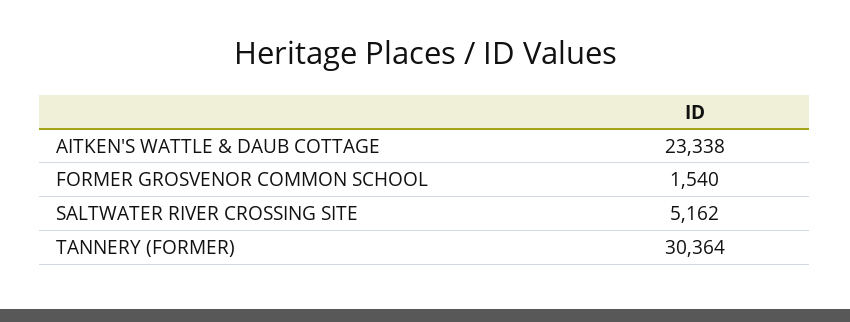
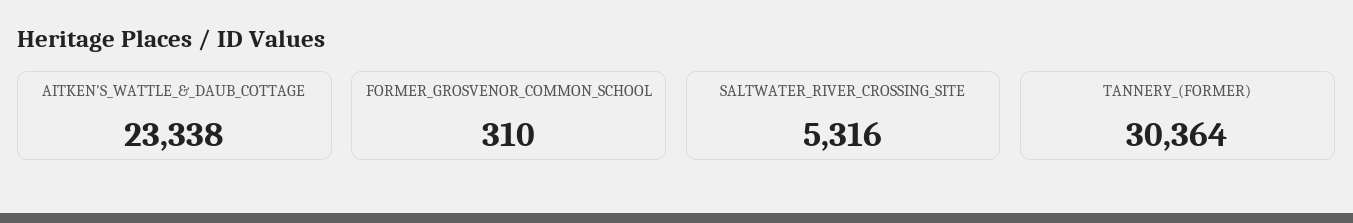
FORMER GROSVENOR COMMON SCHOOL: 1540 -> 310
SALTWATER RIVER CROSSING SITE: 5162 -> 5316

